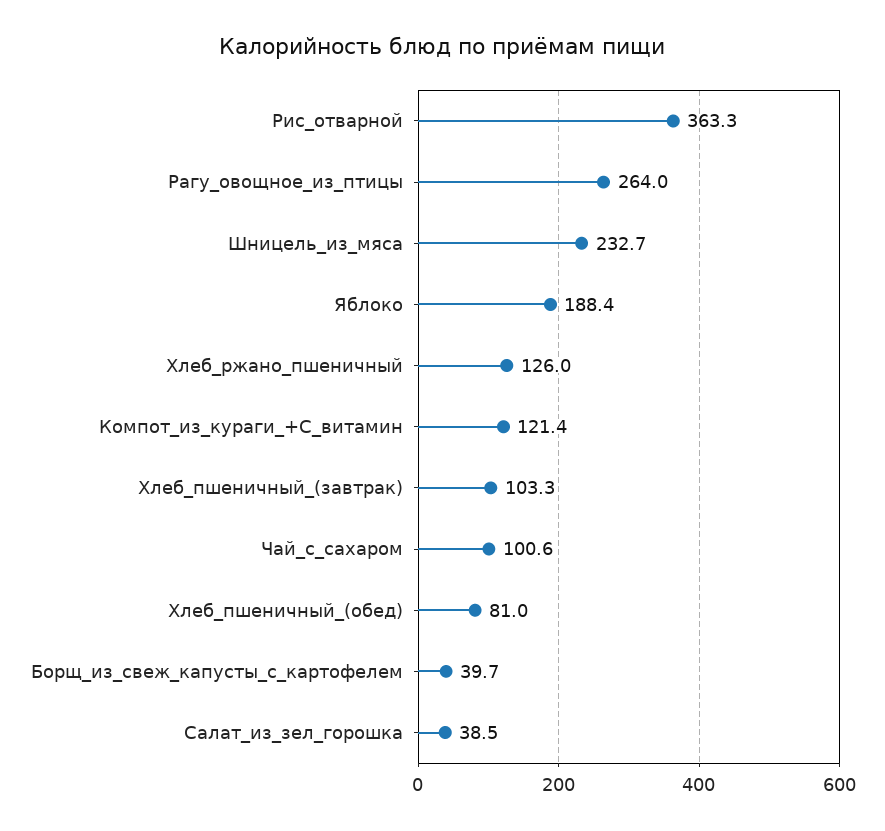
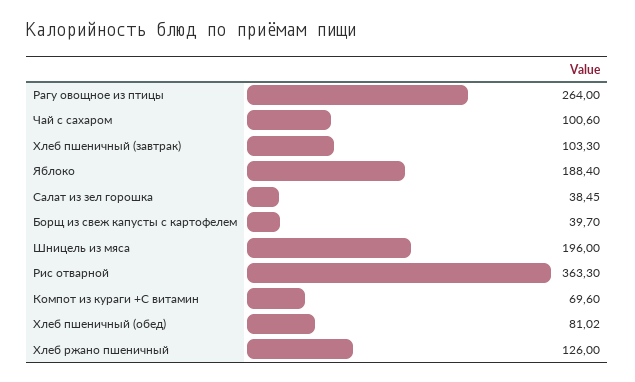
Шницель_из_мяса: 232.7 -> 196
Компот_из_кураги_+С_витамин: 121.4 -> 69.6

